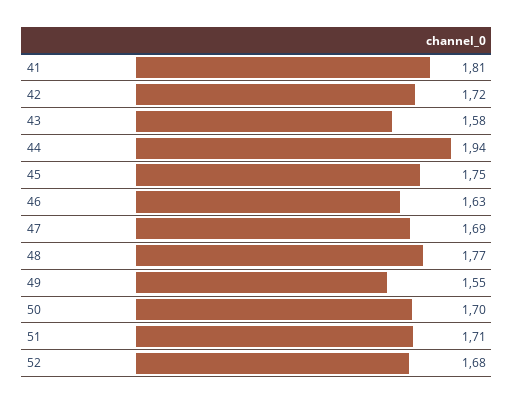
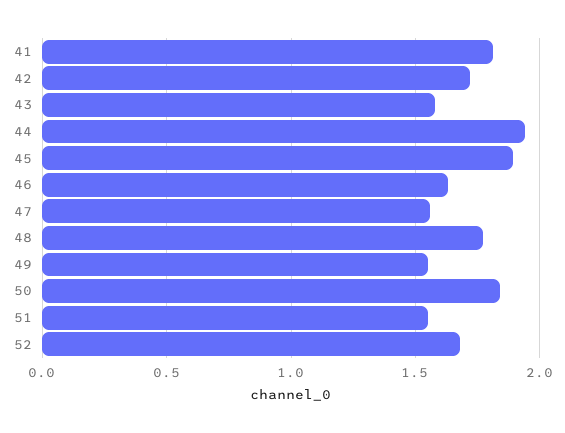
45: 1.75 -> 1.9
47: 1.69 -> 1.55
50: 1.7 -> 1.85
51: 1.71 -> 1.55

